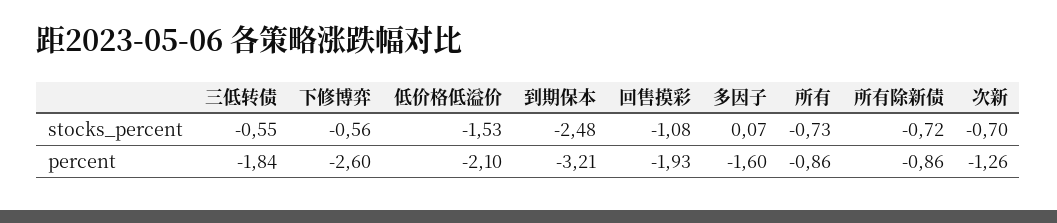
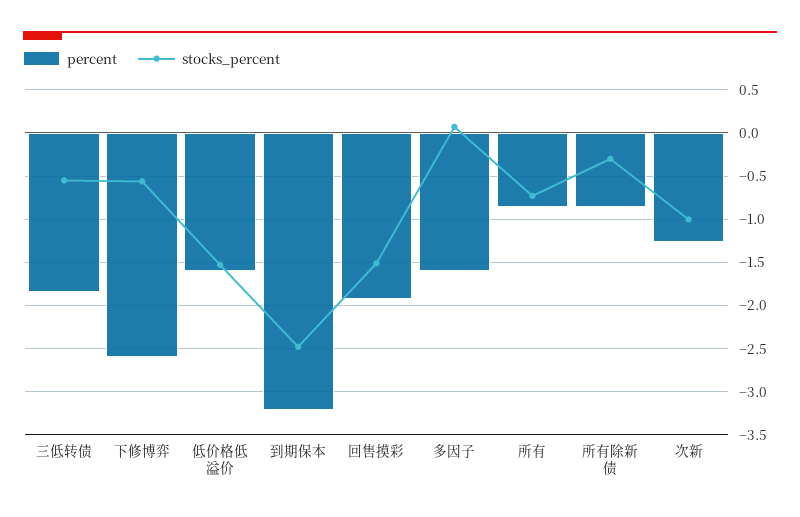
stocks_percent, 回售摸彩: -1.08 -> -1.5
stocks_percent, 所有除新债: -0.72 -> -0.3
stocks_percent, 次新: -0.7 -> -1
percent, 低价格低溢价: -2.1 -> -1.6

